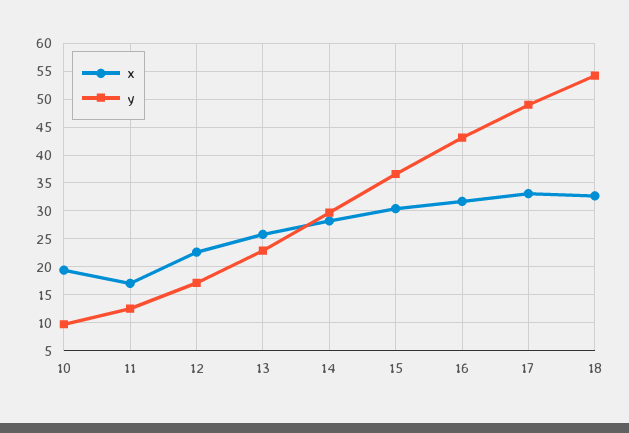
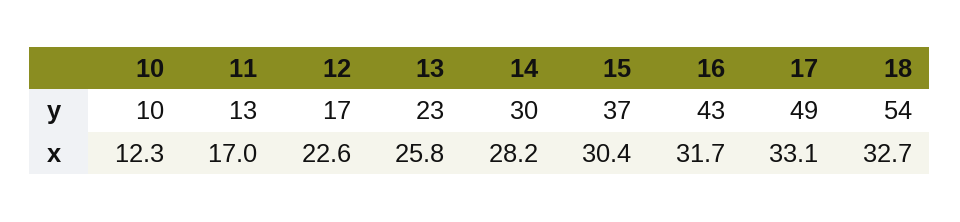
x, 10: 20 -> 12.3

